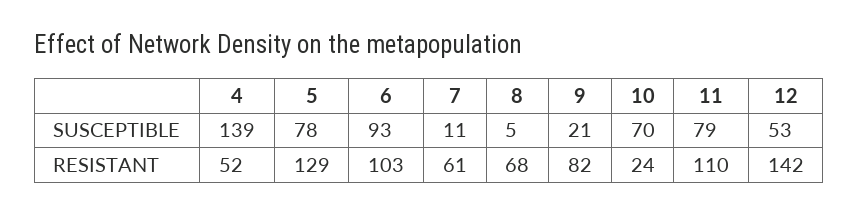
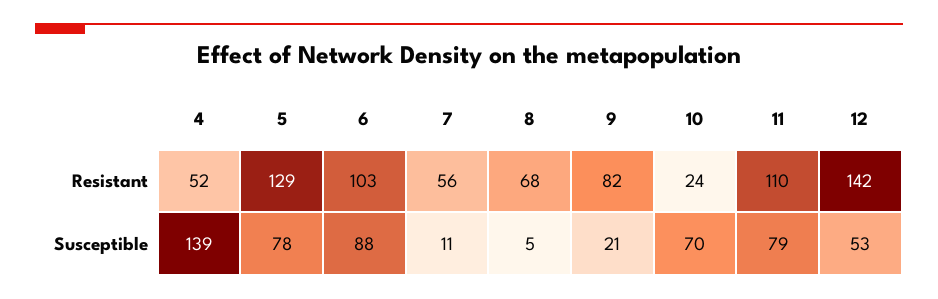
6, SUSCEPTIBLE: 93 -> 88
7, RESISTANT: 61 -> 56

